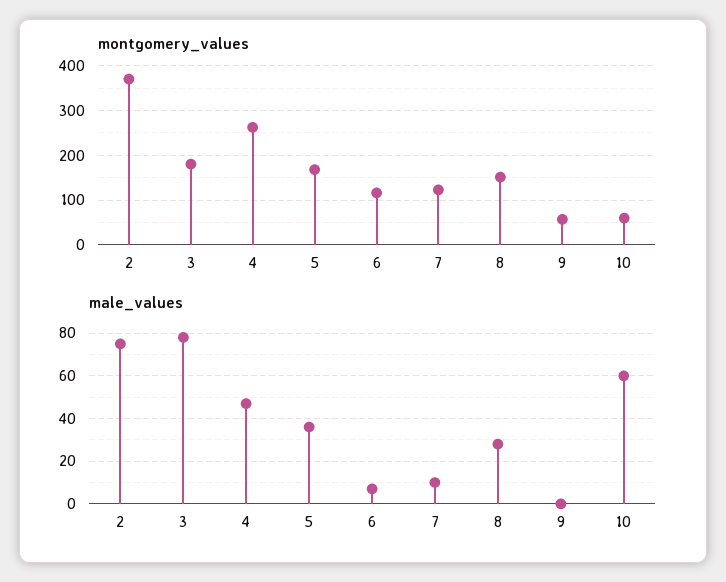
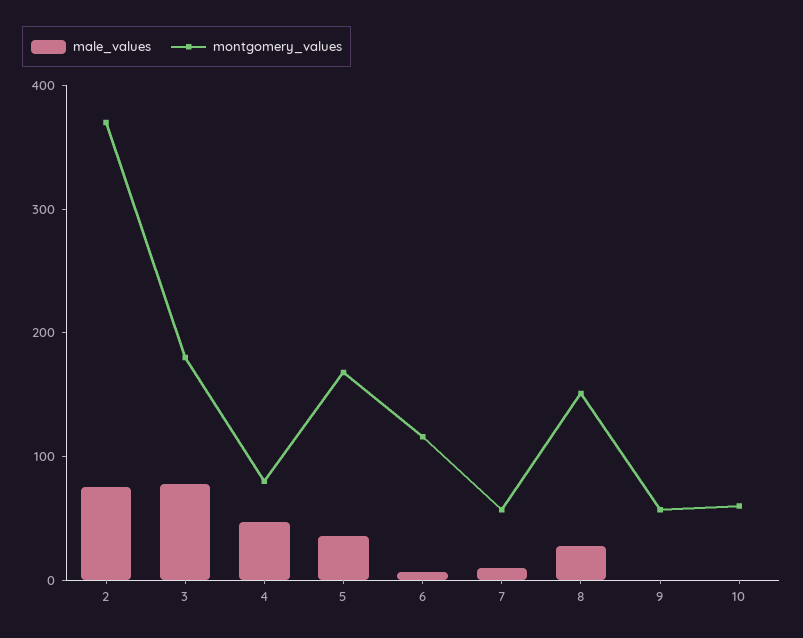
montgomery_values, 4: 260 -> 80
montgomery_values, 7: 120 -> 60
male_values, 10: 60 -> 0

